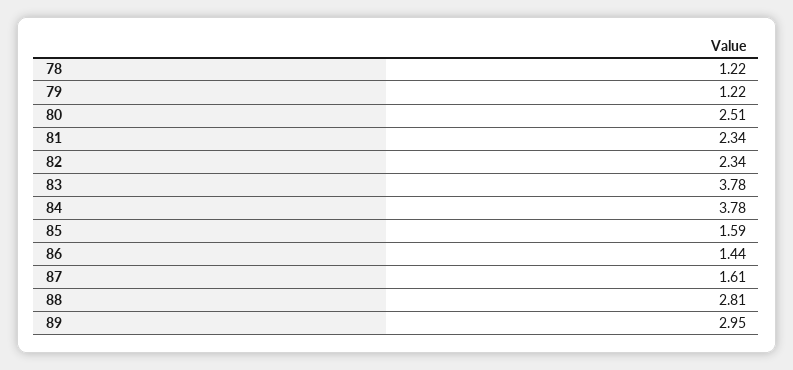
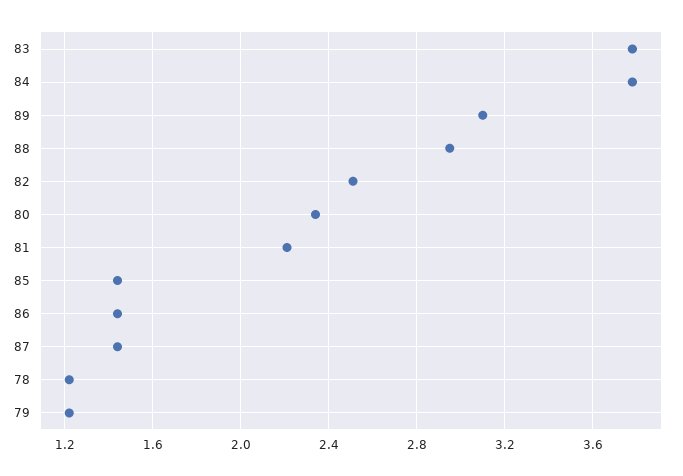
80: 2.51 -> 2.35
81: 2.34 -> 2.2
82: 2.34 -> 2.5
85: 1.59 -> 1.45
87: 1.61 -> 1.45
88: 2.81 -> 2.95
89: 2.95 -> 3.1

